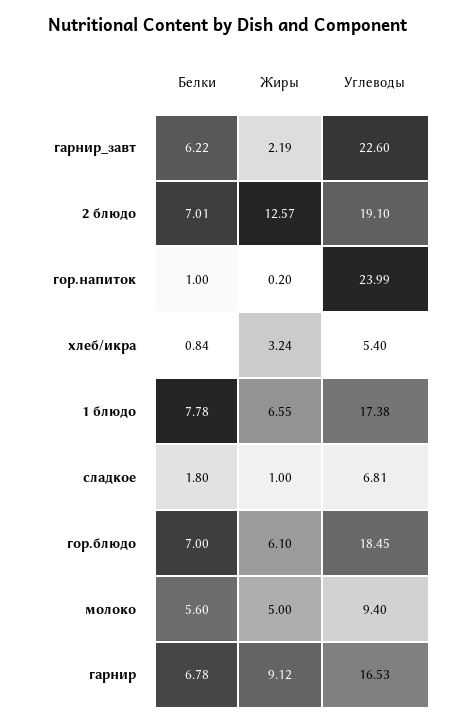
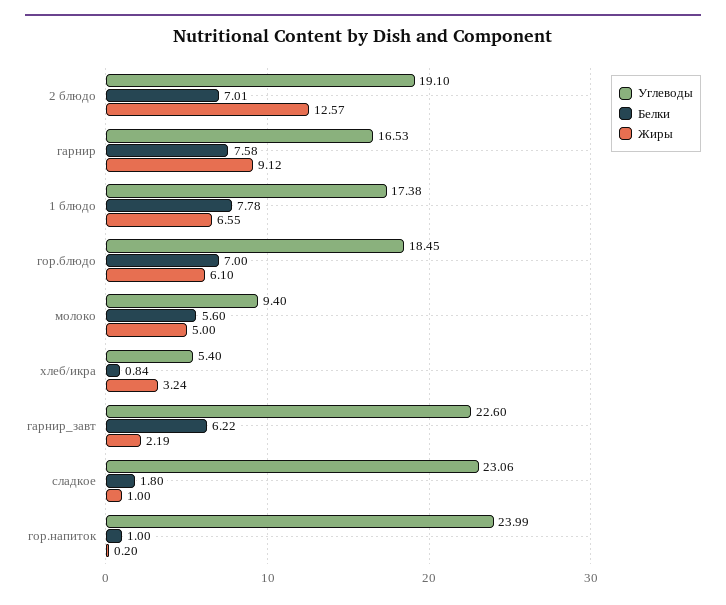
Углеводы, сладкое: 6.81 -> 23.06
Белки, гарнир: 6.78 -> 7.58

